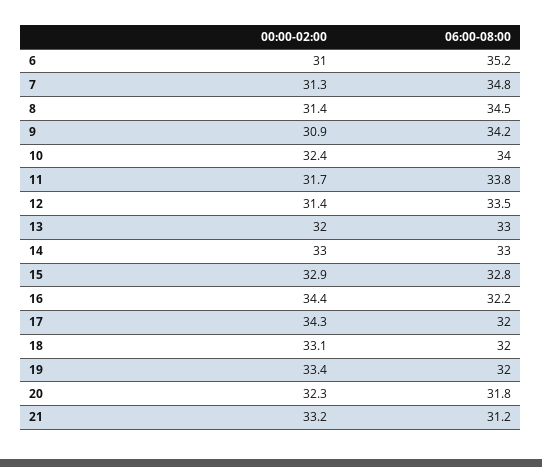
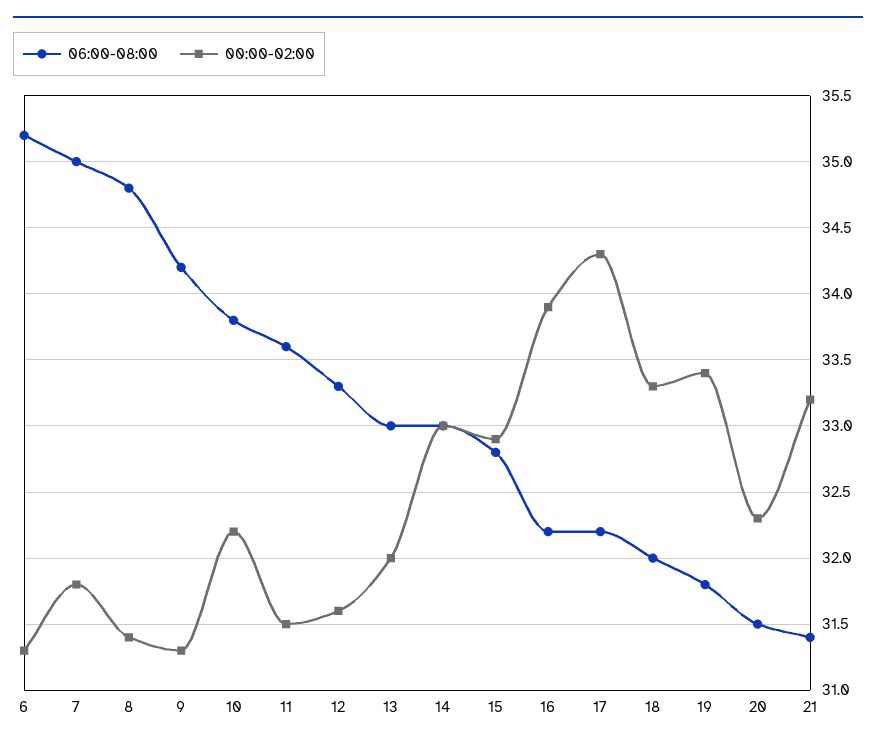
00:00-02:00, 6: 31 -> 31.3
00:00-02:00, 7: 31.3 -> 31.8
06:00-08:00, 7: 34.8 -> 35
06:00-08:00, 8: 34.5 -> 34.8
00:00-02:00, 9: 30.9 -> 31.3
00:00-02:00, 10: 32.4 -> 32.2
06:00-08:00, 10: 34 -> 33.8
00:00-02:00, 11: 31.7 -> 31.5
06:00-08:00, 11: 33.8 -> 33.6
00:00-02:00, 12: 31.4 -> 31.6
06:00-08:00, 12: 33.5 -> 33.3
00:00-02:00, 16: 34.4 -> 33.9
06:00-08:00, 17: 32 -> 32.2
00:00-02:00, 18: 33.1 -> 33.3
06:00-08:00, 19: 32 -> 31.8
06:00-08:00, 20: 31.8 -> 31.5
06:00-08:00, 21: 31.2 -> 31.4

